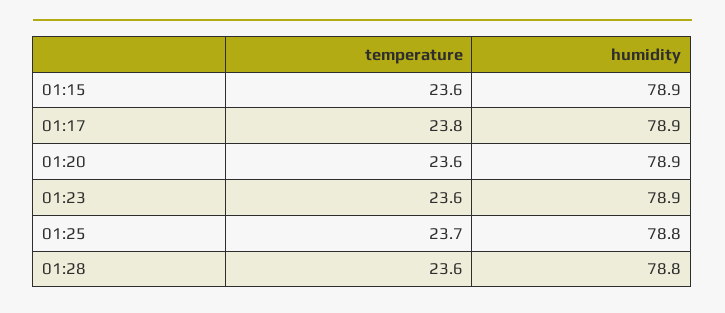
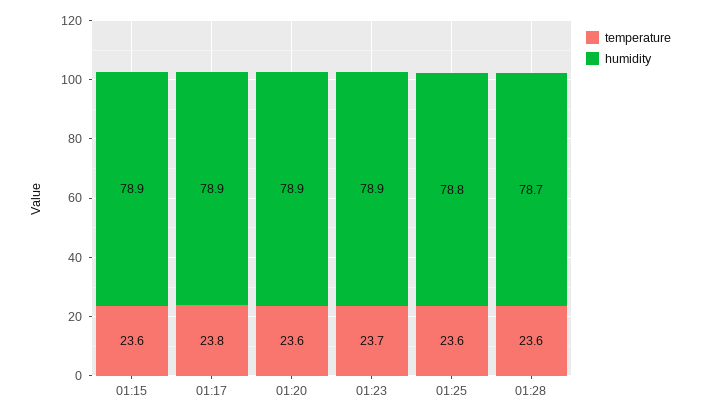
temperature, 01:23: 23.6 -> 23.7
temperature, 01:25: 23.7 -> 23.6
humidity, 01:28: 78.8 -> 78.7

